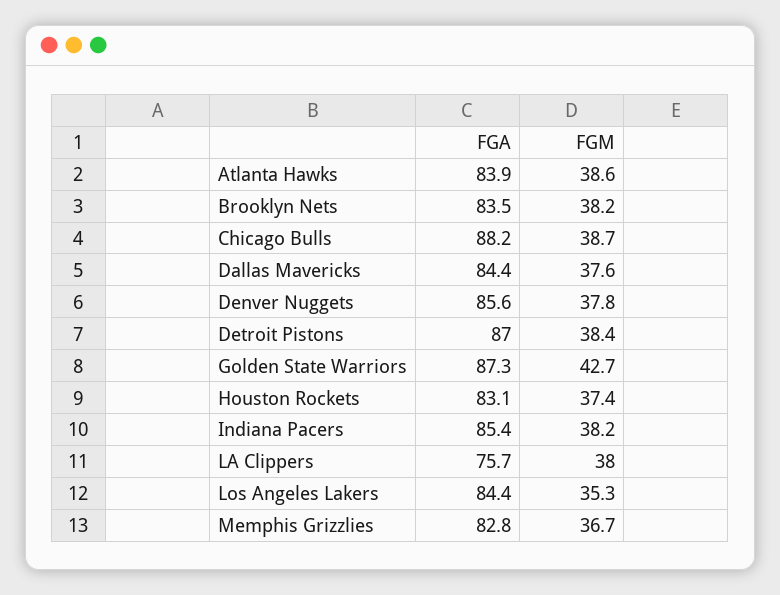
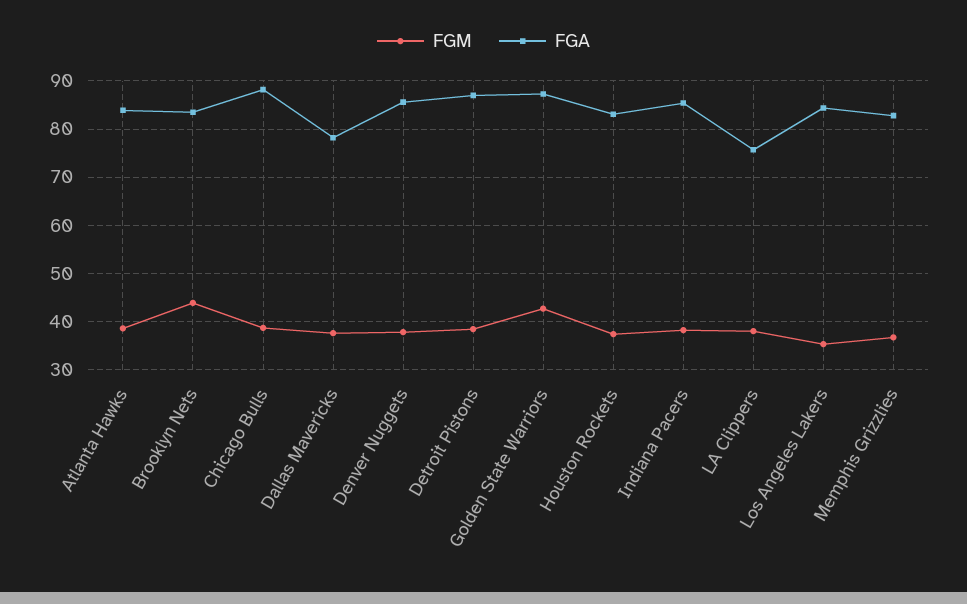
FGM, Brooklyn Nets: 38.2 -> 44
FGA, Dallas Mavericks: 84.4 -> 78

